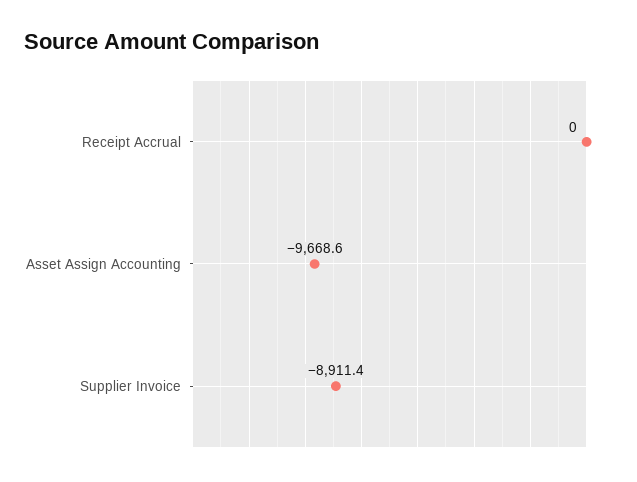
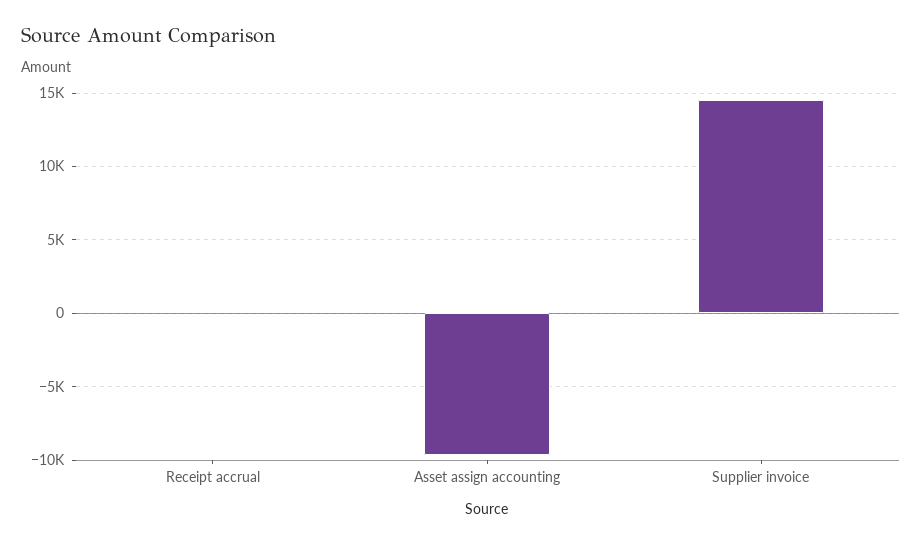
Supplier Invoice: -8911.4 -> 14500

